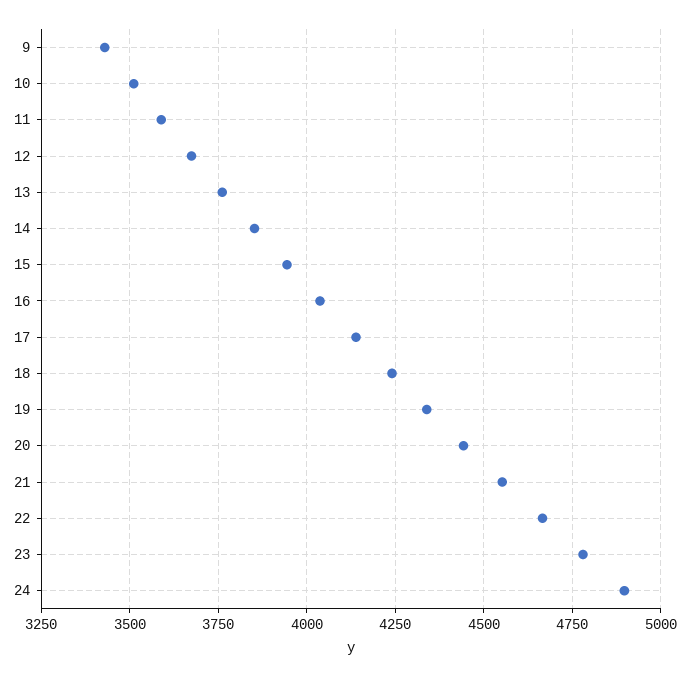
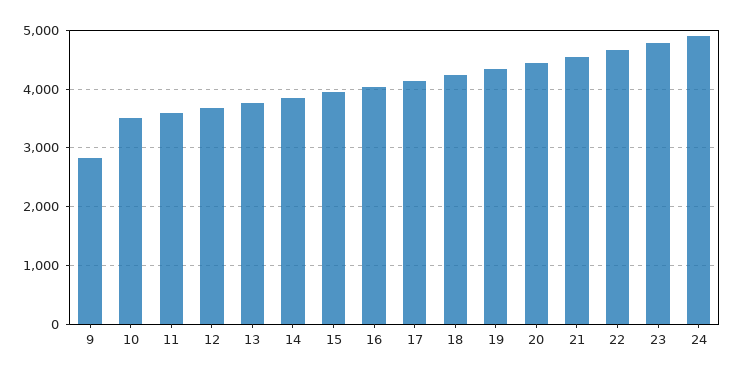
9: 3425 -> 2800

